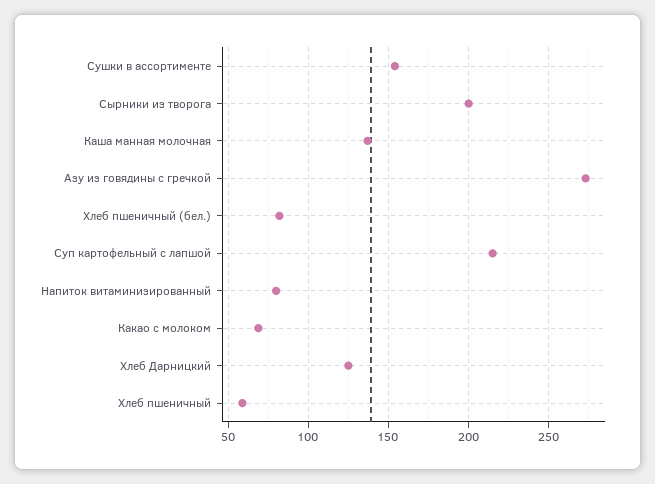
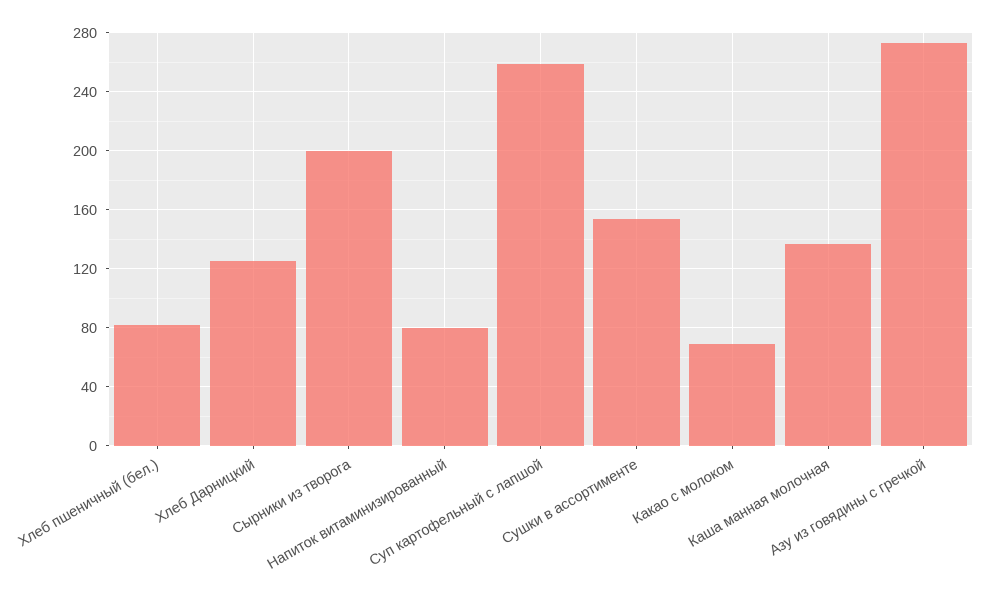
Суп картофельный с лапшой: 215 -> 260
Хлеб пшеничный: 60 -> none

